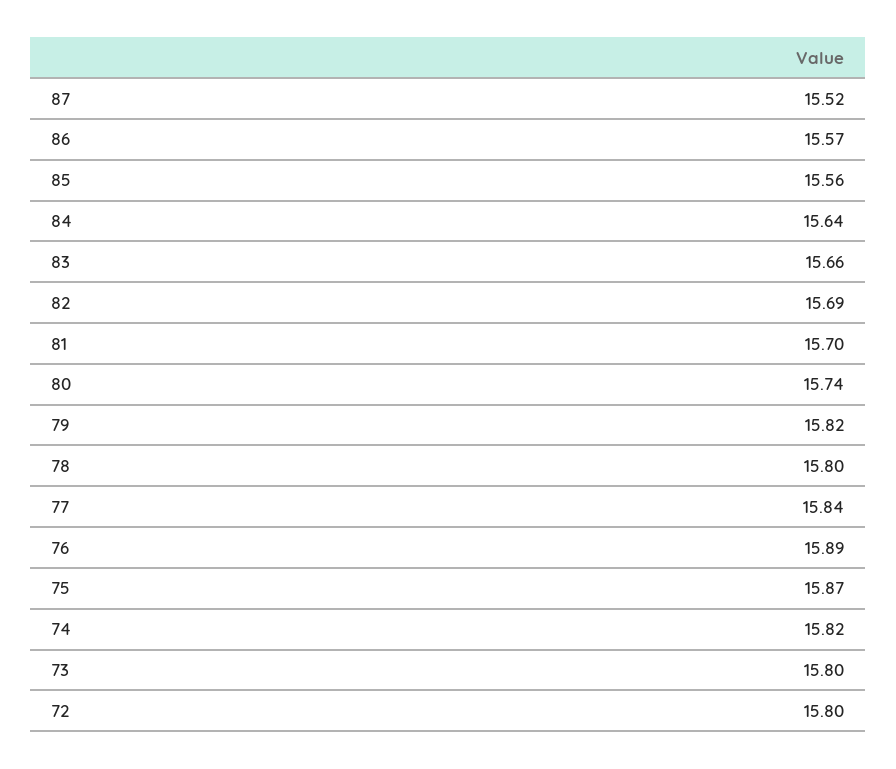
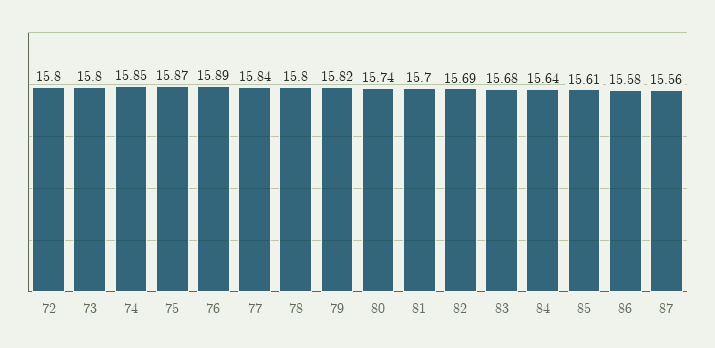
87: 15.52 -> 15.56
86: 15.57 -> 15.58
85: 15.56 -> 15.61
83: 15.66 -> 15.68
74: 15.82 -> 15.85

